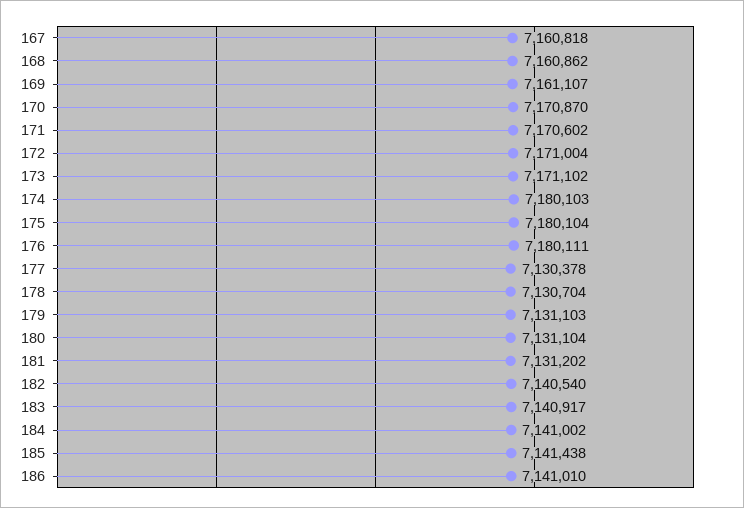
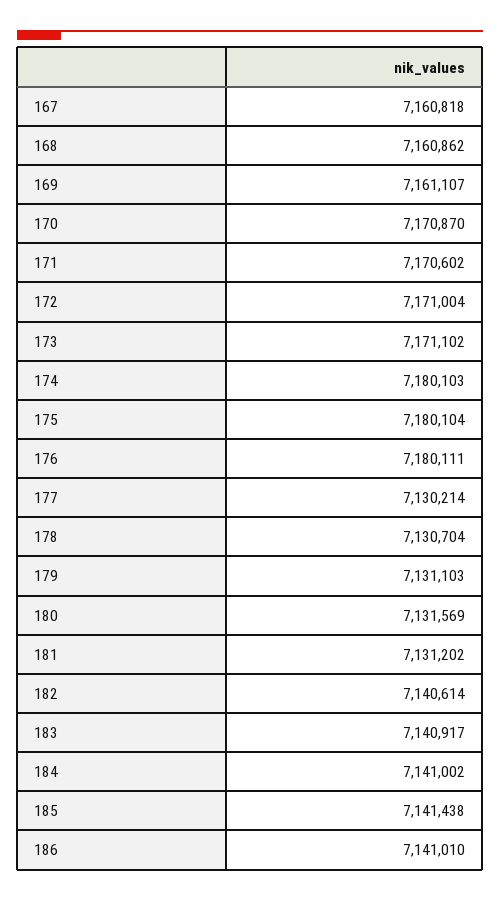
177: 7130378 -> 7130214
180: 7131104 -> 7131569
182: 7140540 -> 7140614

